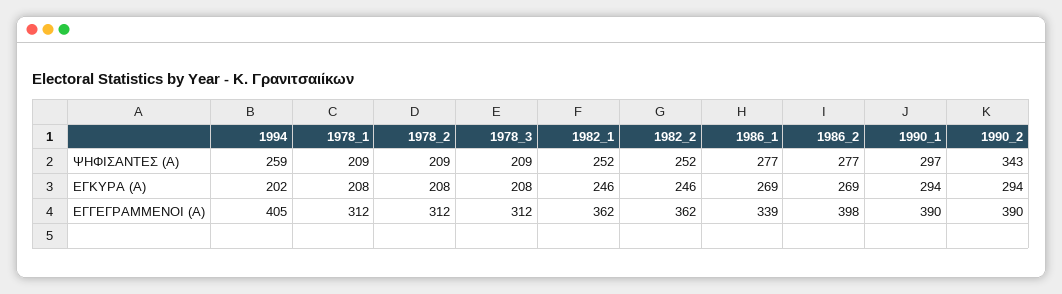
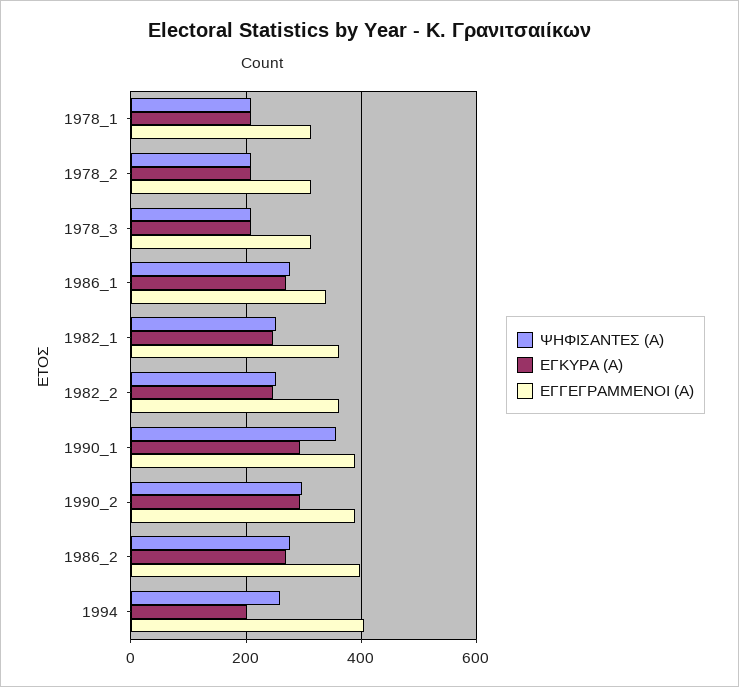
ΨΗΦΙΣΑΝΤΕΣ (Α), 1990_1: 297 -> 360
ΨΗΦΙΣΑΝΤΕΣ (Α), 1990_2: 343 -> 300

